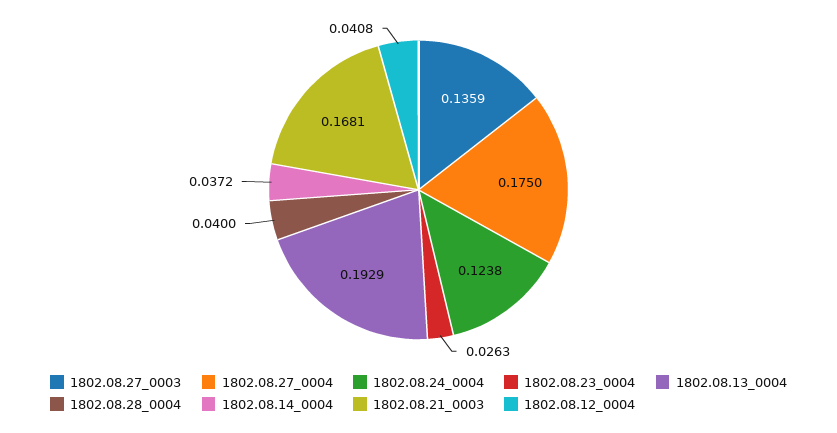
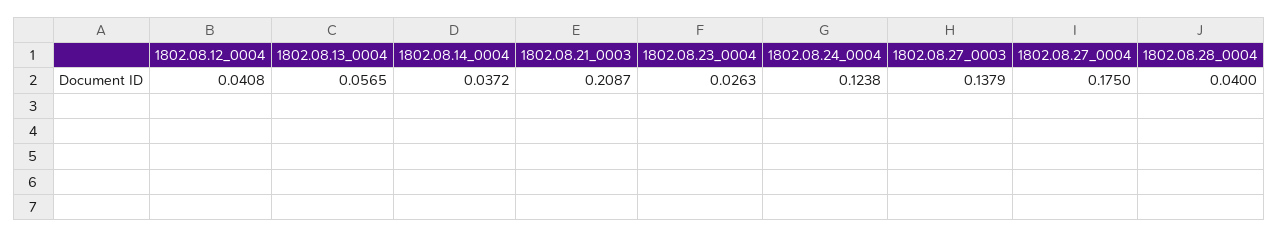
1802.08.27_0003: 0.1359 -> 0.1379
1802.08.13_0004: 0.1929 -> 0.0565
1802.08.21_0003: 0.1681 -> 0.2087

